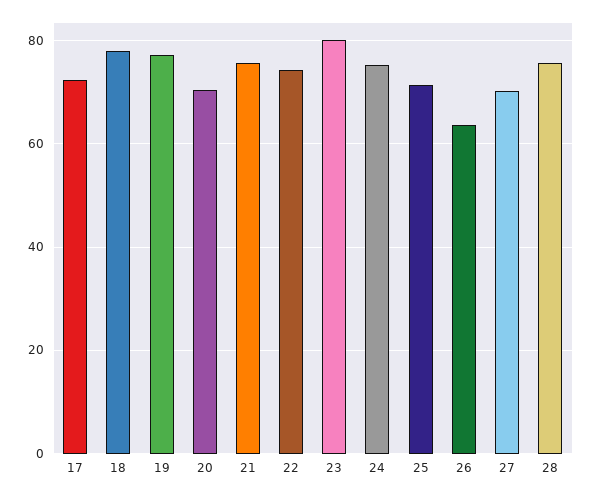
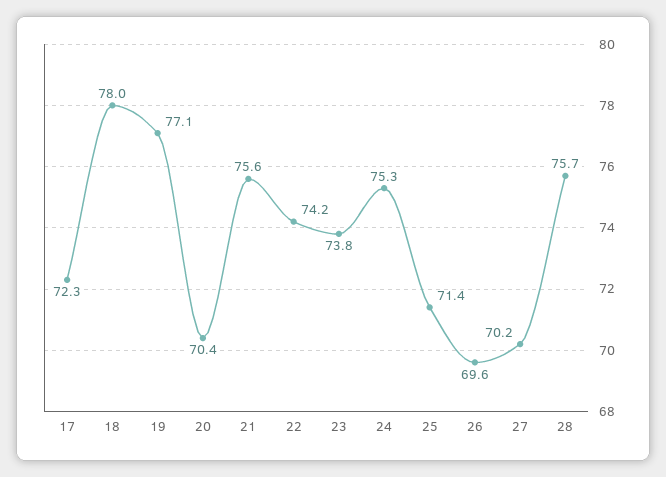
23: 80 -> 73.8
26: 64 -> 69.6

